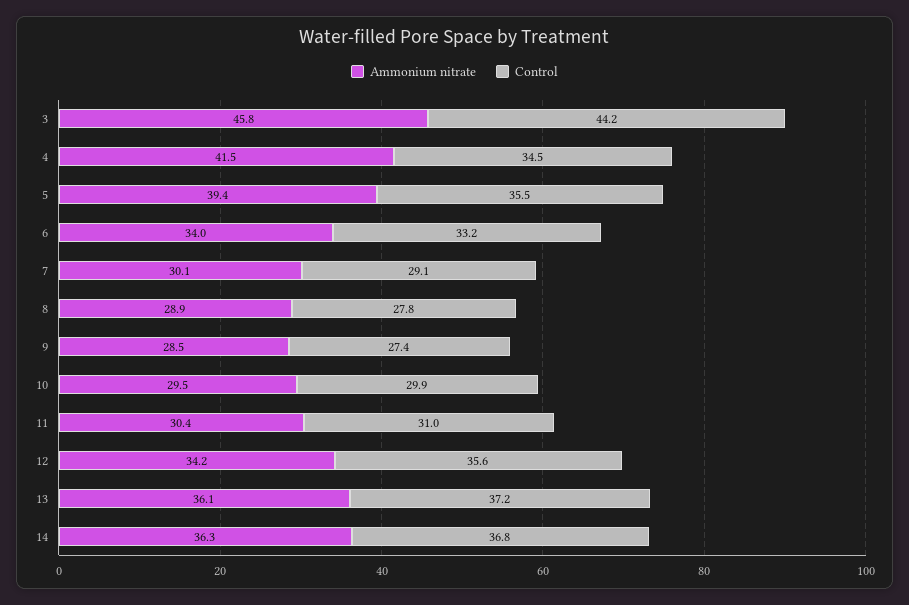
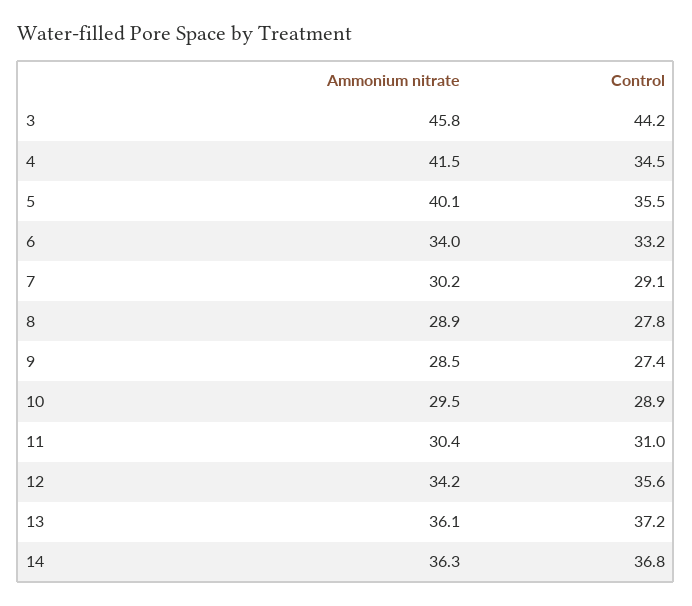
Ammonium nitrate, 5: 39.4 -> 40.1
Ammonium nitrate, 7: 30.1 -> 30.2
Control, 10: 29.9 -> 28.9

